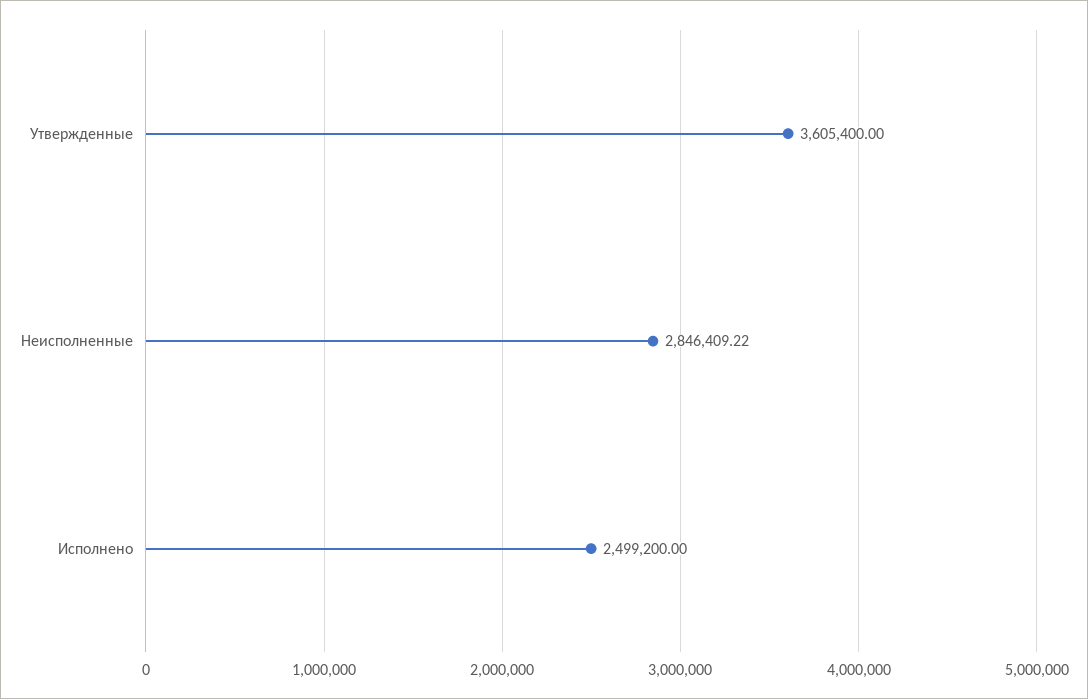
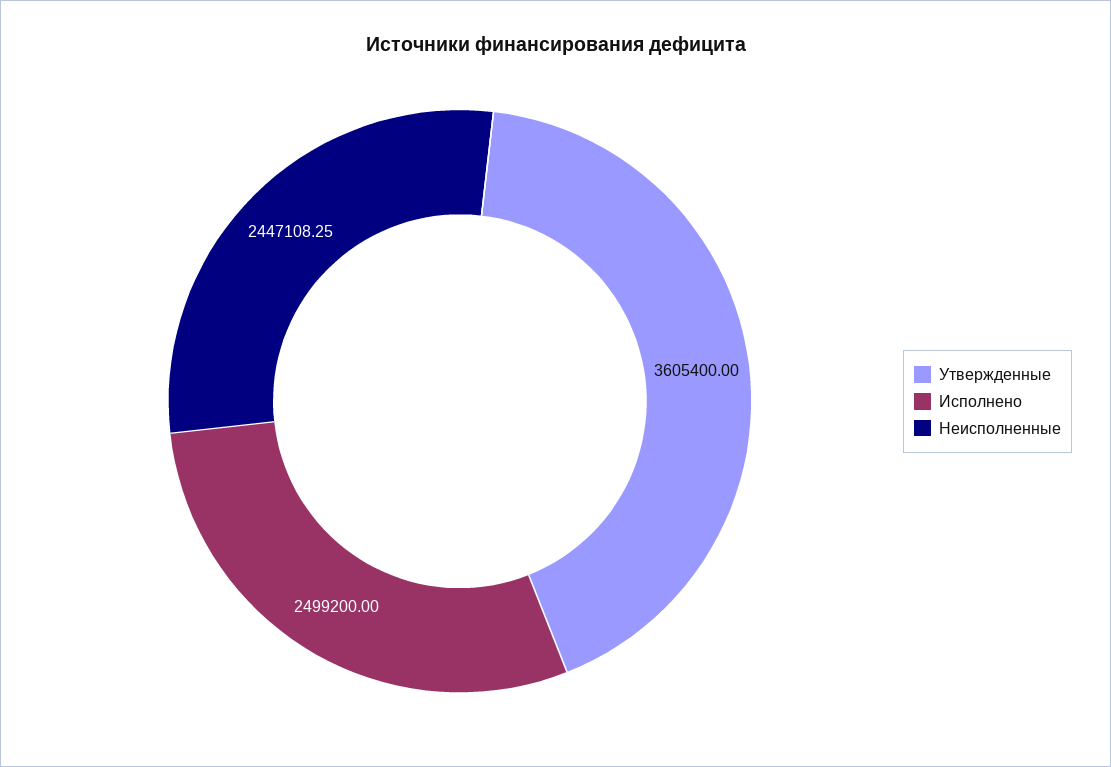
Неисполненные: 2846409.22 -> 2447108.25

